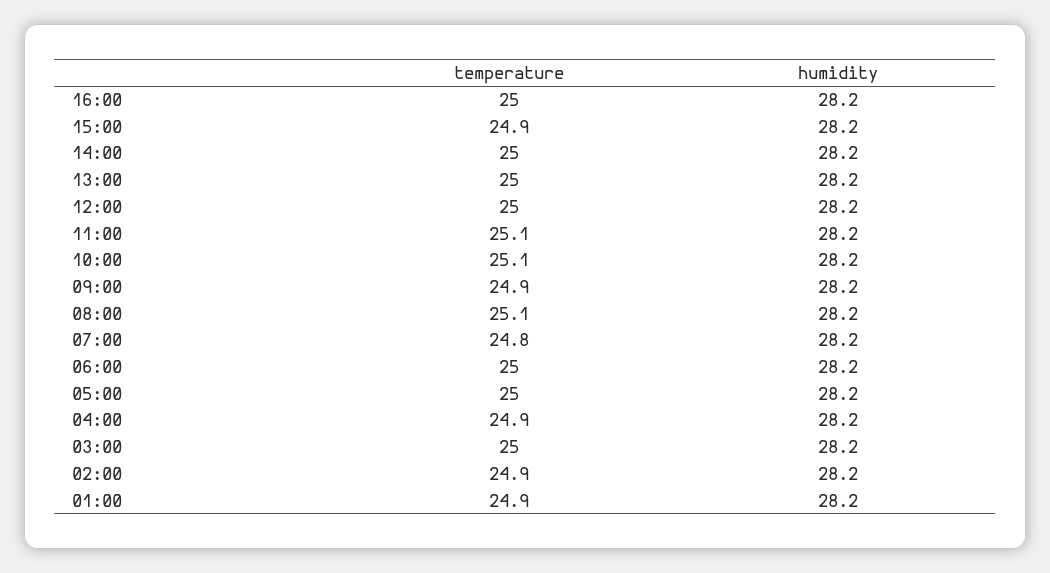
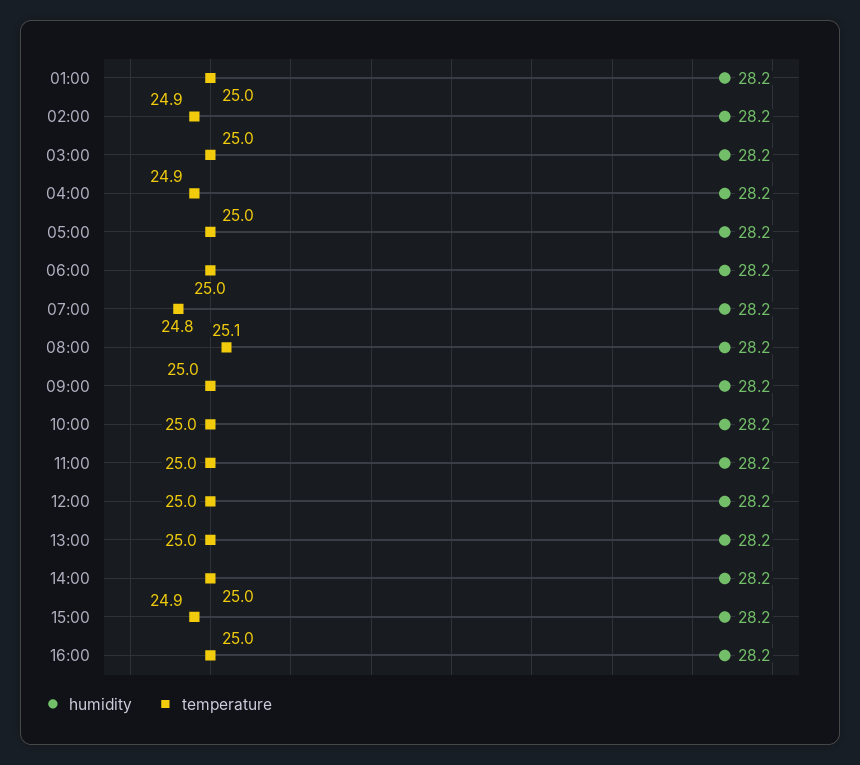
temperature, 11:00: 25.1 -> 25
temperature, 10:00: 25.1 -> 25
temperature, 09:00: 24.9 -> 25
temperature, 01:00: 24.9 -> 25

